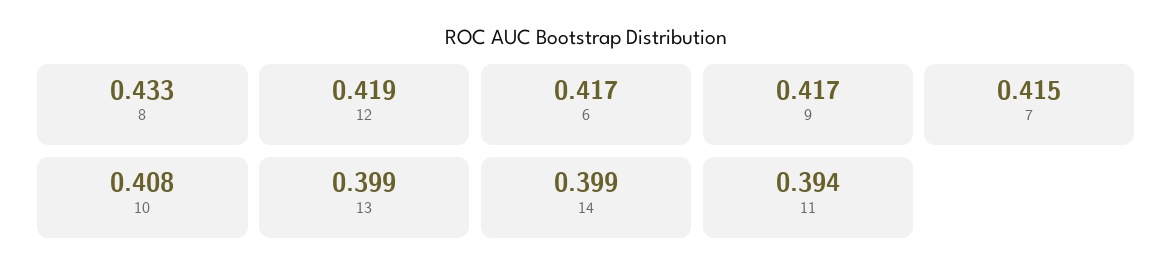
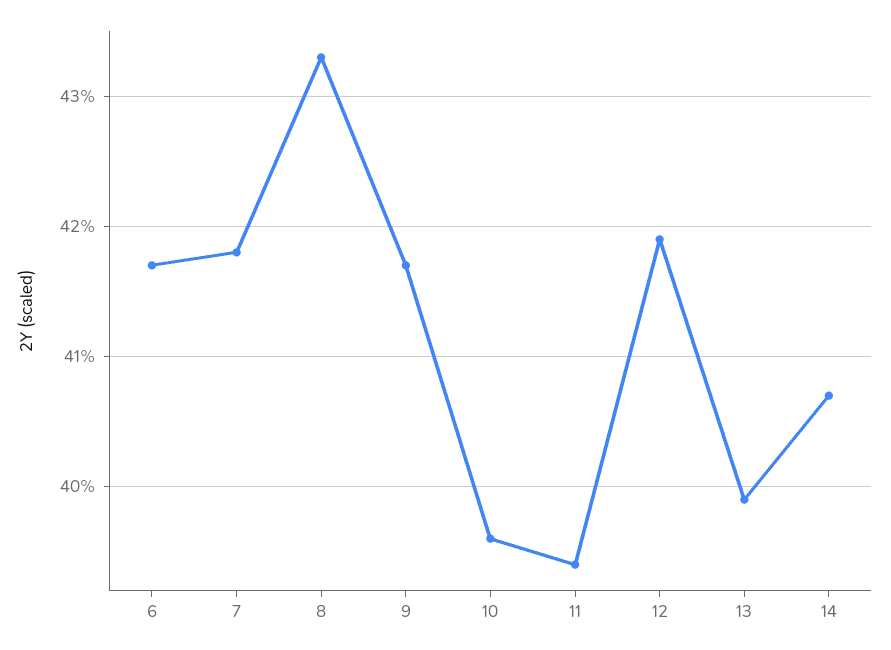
7: 0.415 -> 0.418
10: 0.408 -> 0.396
14: 0.399 -> 0.407

